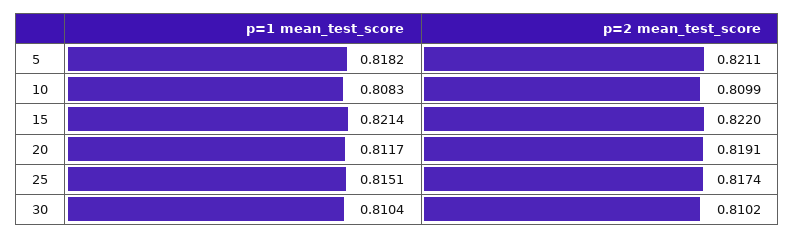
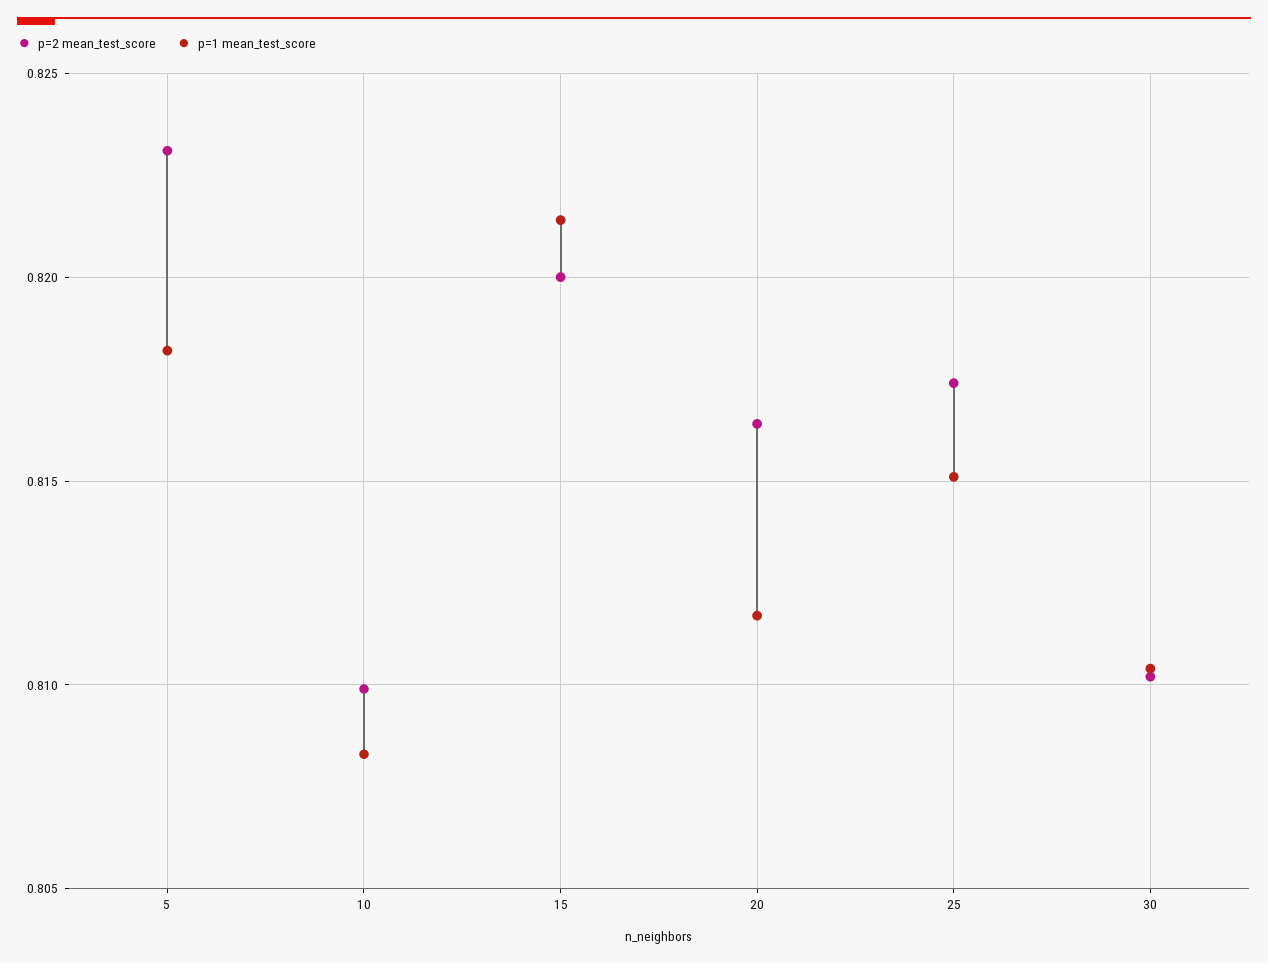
p=2 mean_test_score, 5: 0.8211 -> 0.823
p=2 mean_test_score, 15: 0.822 -> 0.82
p=2 mean_test_score, 20: 0.8191 -> 0.8165

